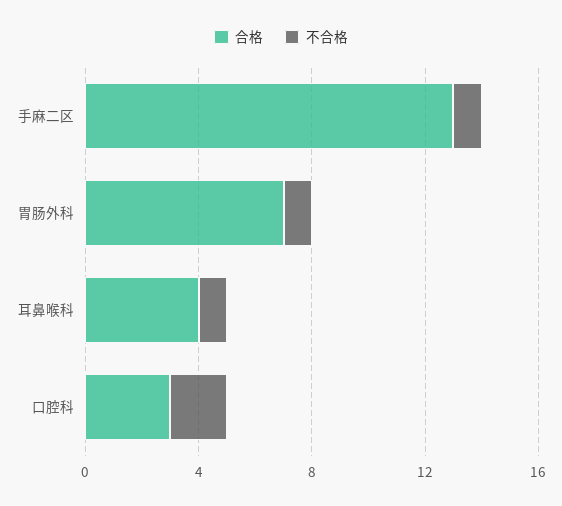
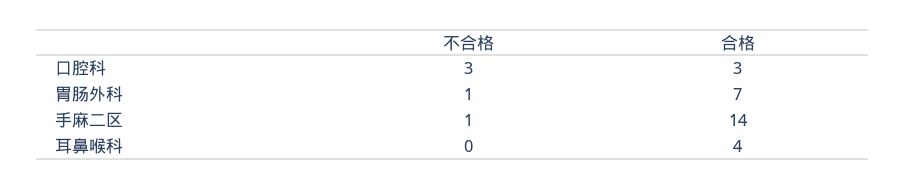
合格, 手麻二区: 13 -> 14
不合格, 耳鼻喉科: 1 -> 0
不合格, 口腔科: 2 -> 3

